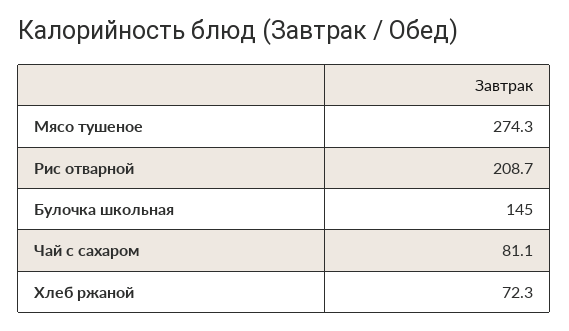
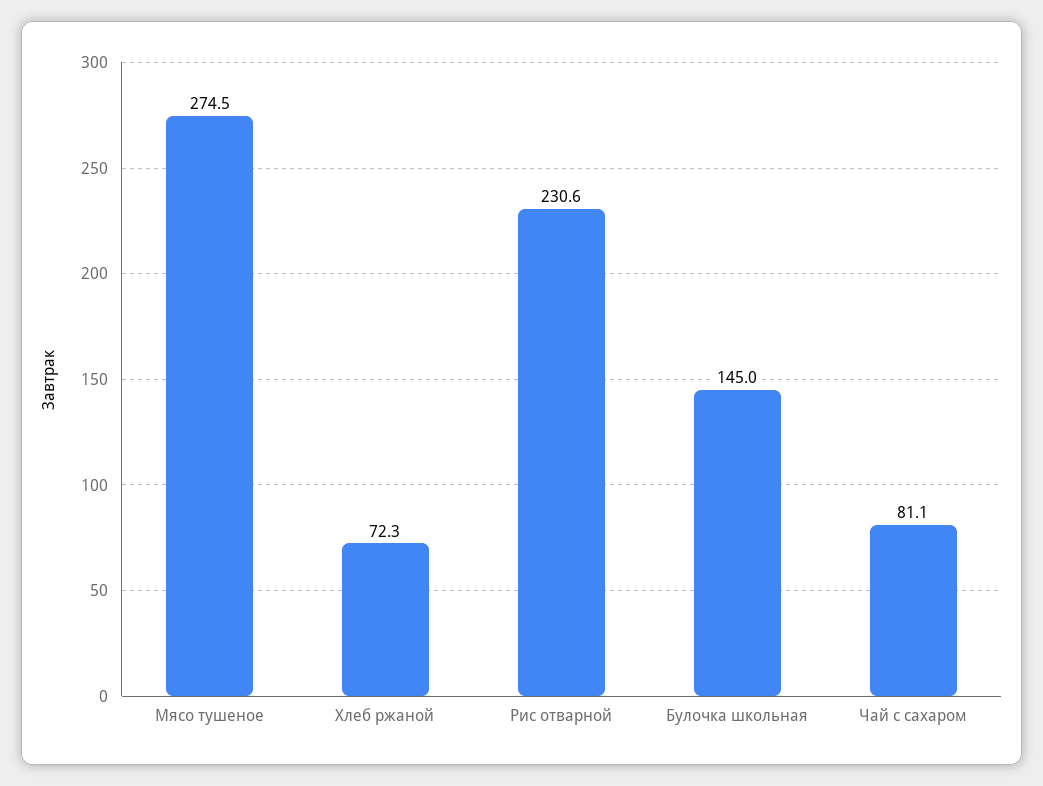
Мясо тушеное: 274.3 -> 274.5
Рис отварной: 208.7 -> 230.6

